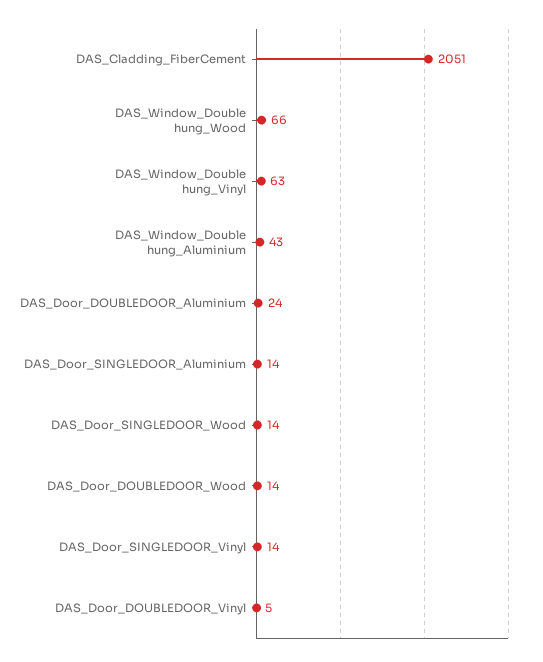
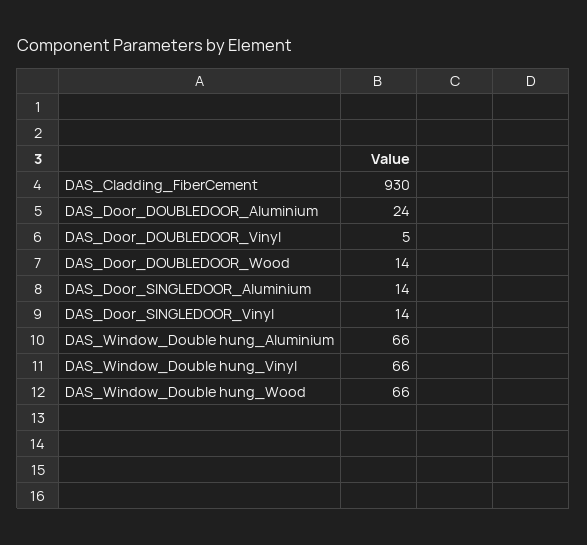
DAS_Cladding_FiberCement: 2051 -> 930
DAS_Window_Double hung_Vinyl: 63 -> 66
DAS_Window_Double hung_Aluminium: 43 -> 66
DAS_Door_SINGLEDOOR_Wood: 14 -> none

